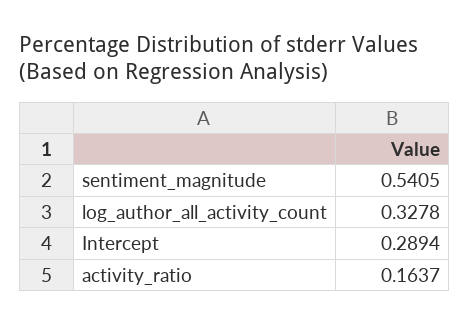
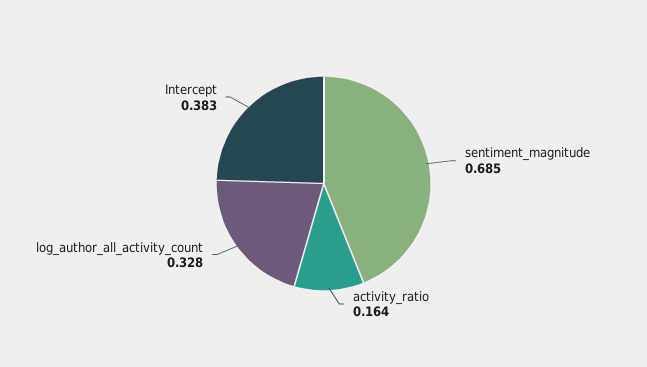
sentiment_magnitude: 0.5405 -> 0.685
Intercept: 0.2894 -> 0.383

